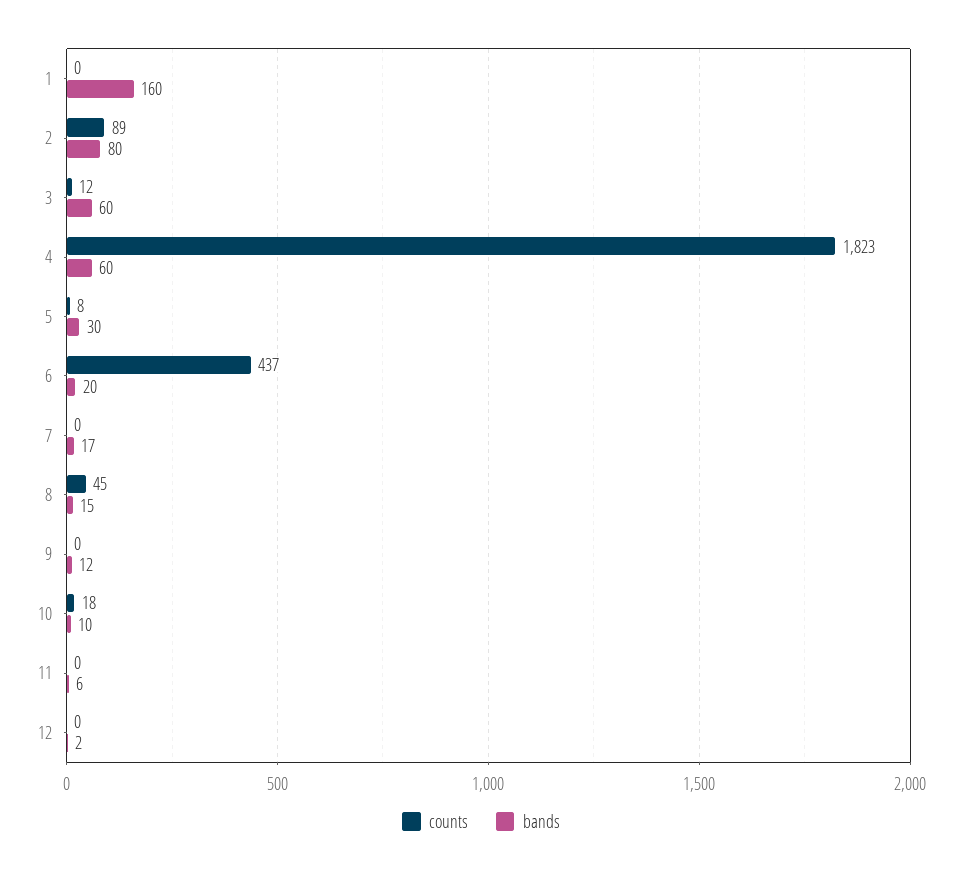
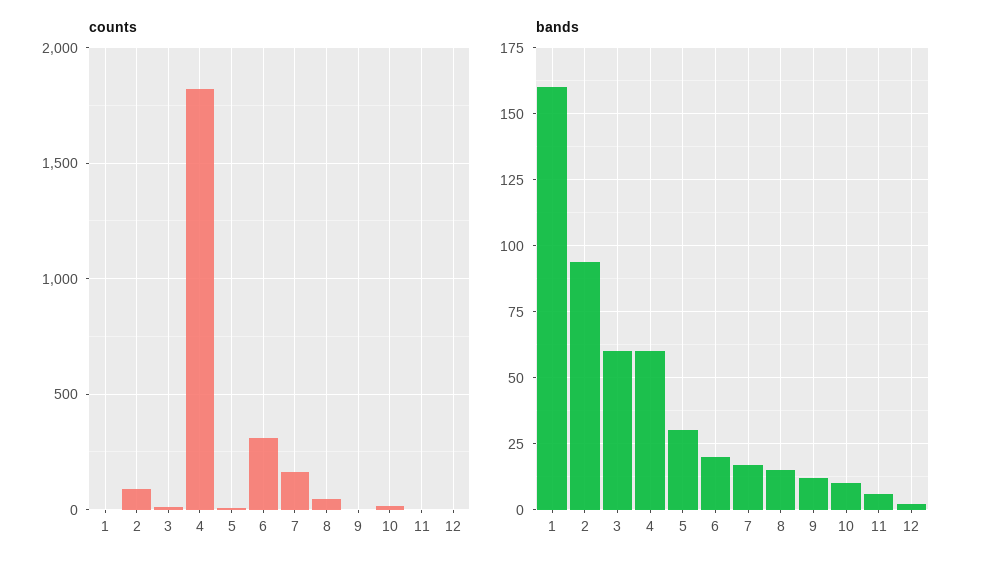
bands, 2: 80 -> 95
counts, 6: 437 -> 300
counts, 7: 0 -> 150

